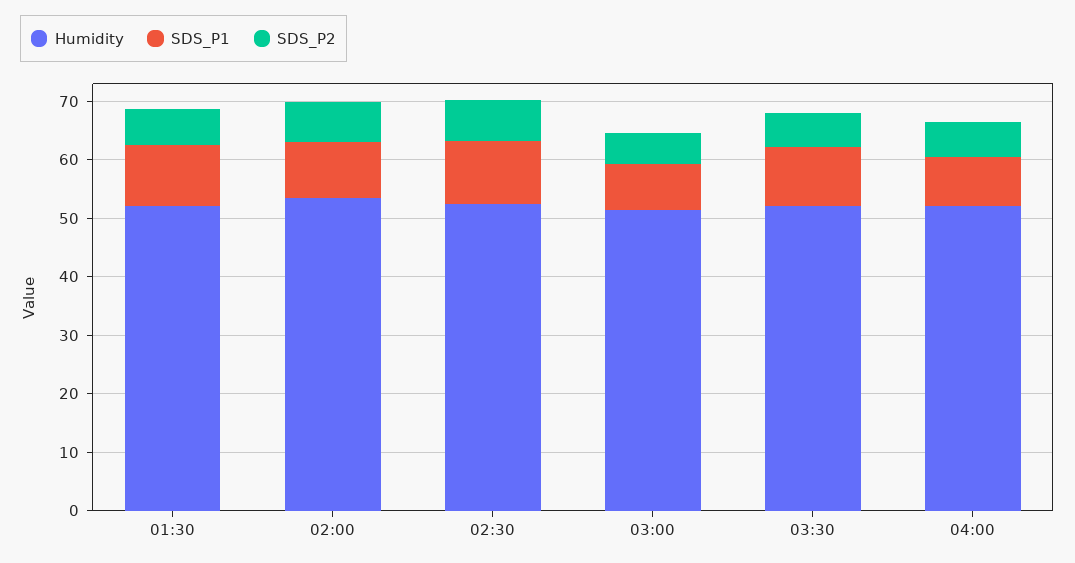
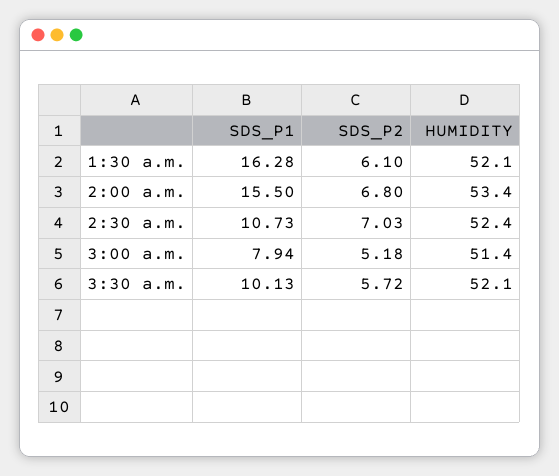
SDS_P1, 01:30: 10 -> 16.28
SDS_P1, 02:00: 10 -> 15.5
Humidity, 04:00: 52 -> none
SDS_P1, 04:00: 8 -> none
SDS_P2, 04:00: 6 -> none

